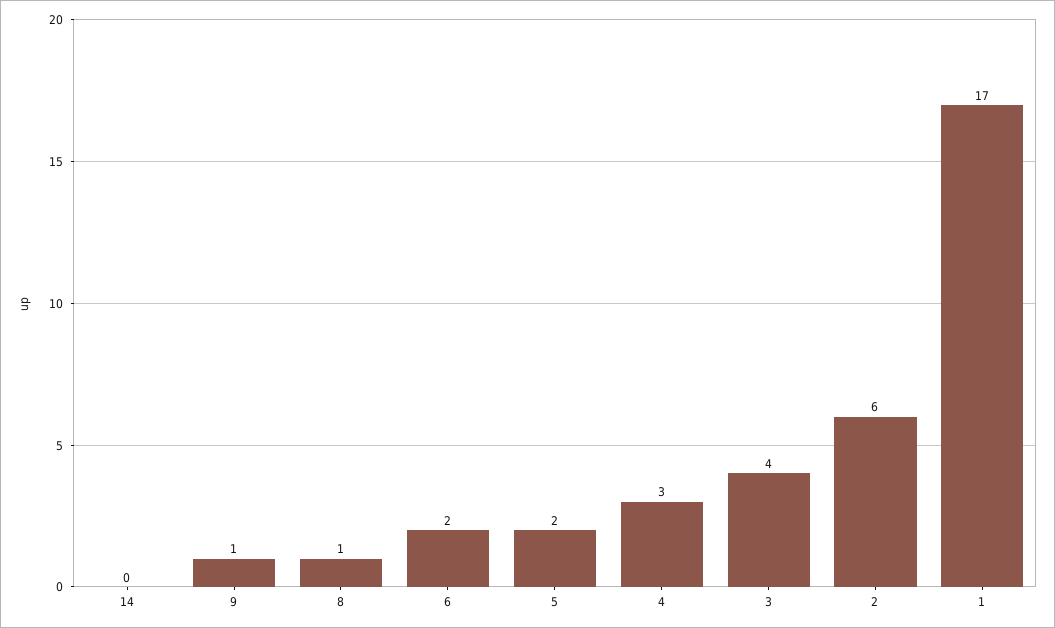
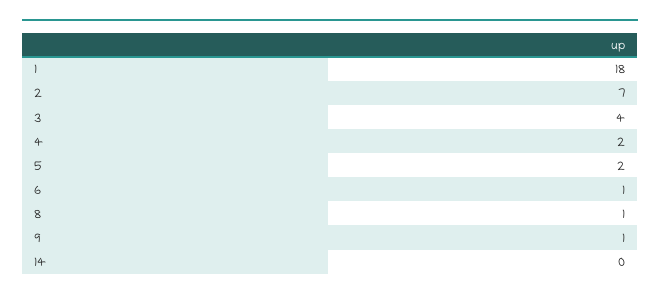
6: 2 -> 1
4: 3 -> 2
2: 6 -> 7
1: 17 -> 18

